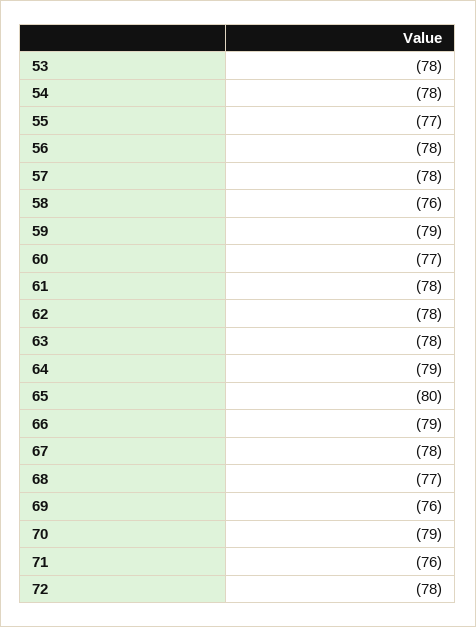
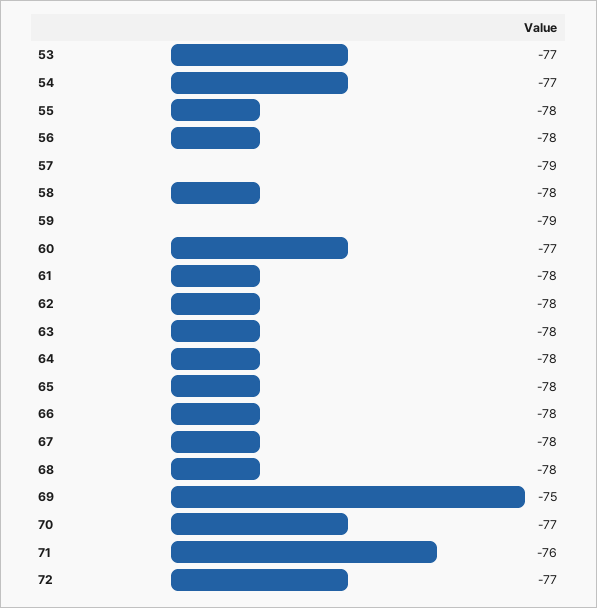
53: -78 -> -77
54: -78 -> -77
55: -77 -> -78
57: -78 -> -79
58: -76 -> -78
64: -79 -> -78
65: -80 -> -78
66: -79 -> -78
68: -77 -> -78
69: -76 -> -75
70: -79 -> -77
72: -78 -> -77

